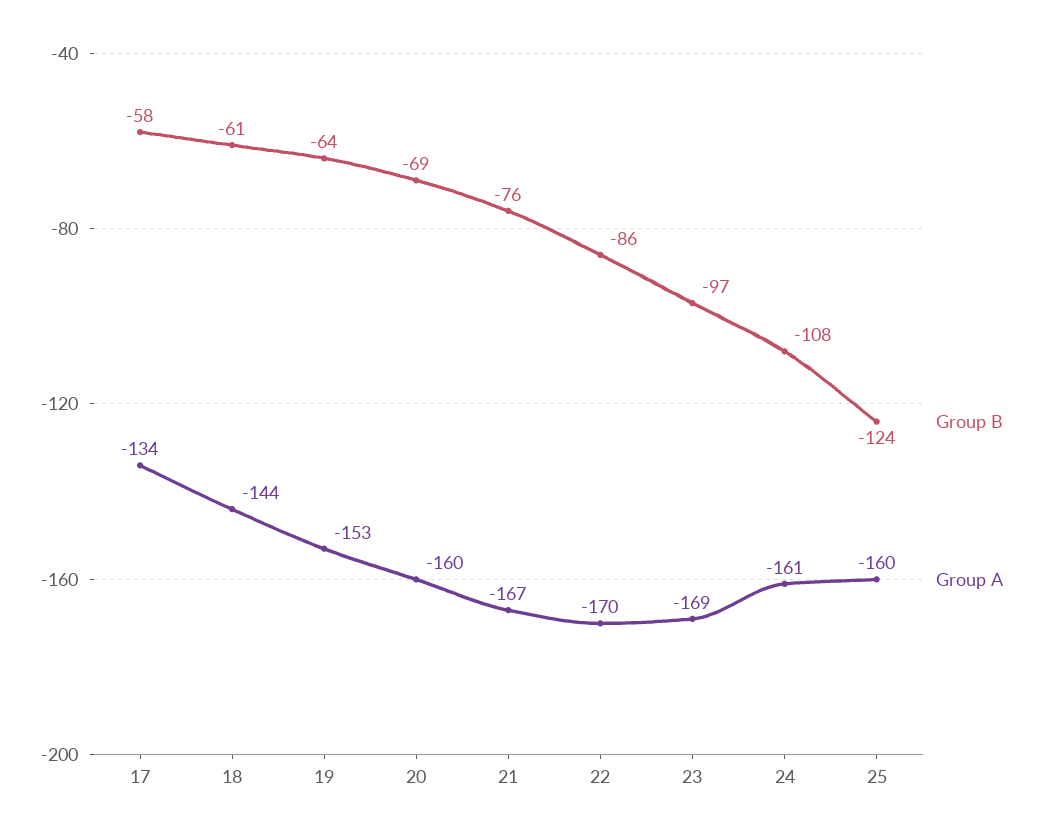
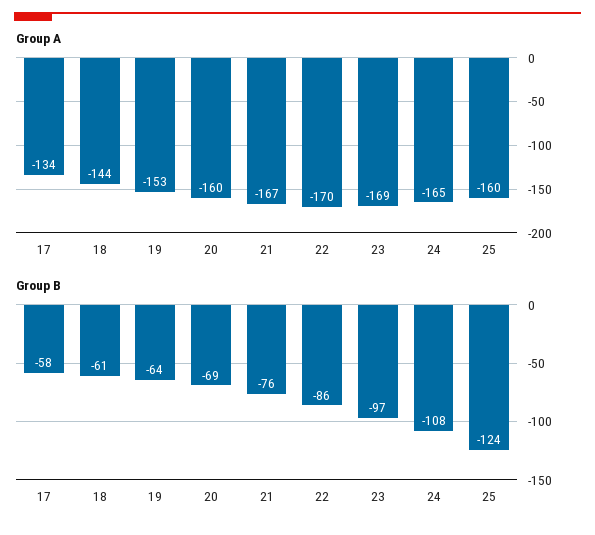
Group A, 24: -161 -> -165

